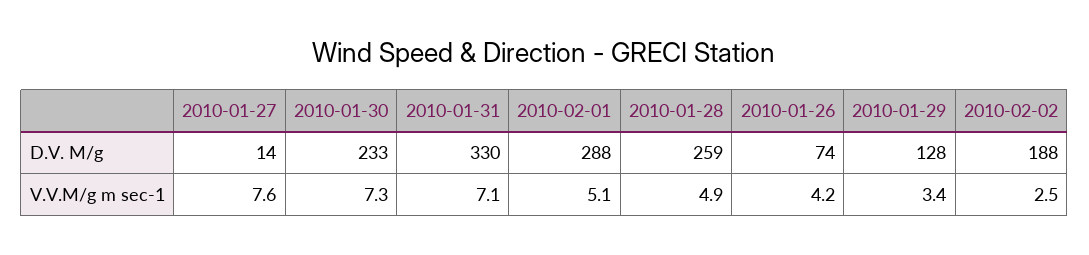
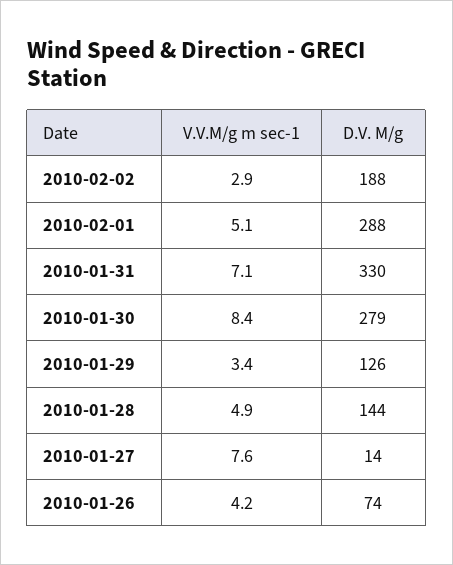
2010-01-30, D.V. M/g: 233 -> 279
2010-01-28, D.V. M/g: 259 -> 144
2010-01-29, D.V. M/g: 128 -> 126
2010-01-30, V.V.M/g m sec-1: 7.3 -> 8.4
2010-02-02, V.V.M/g m sec-1: 2.5 -> 2.9

